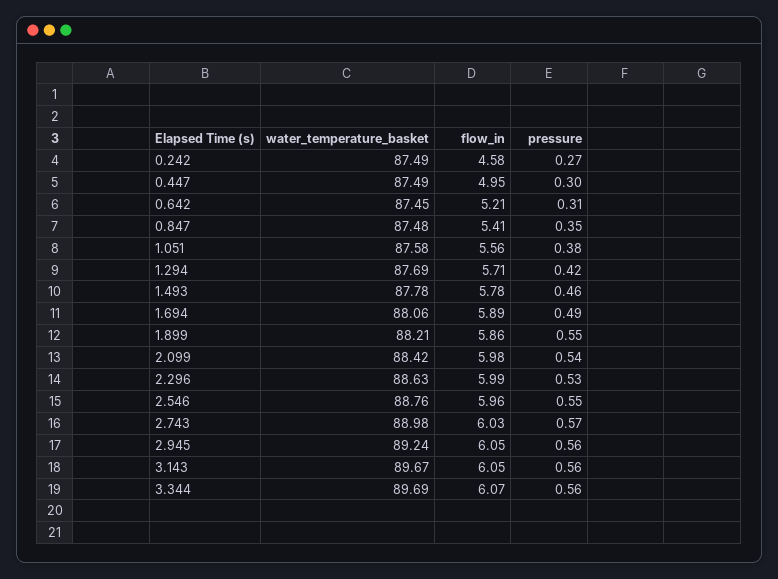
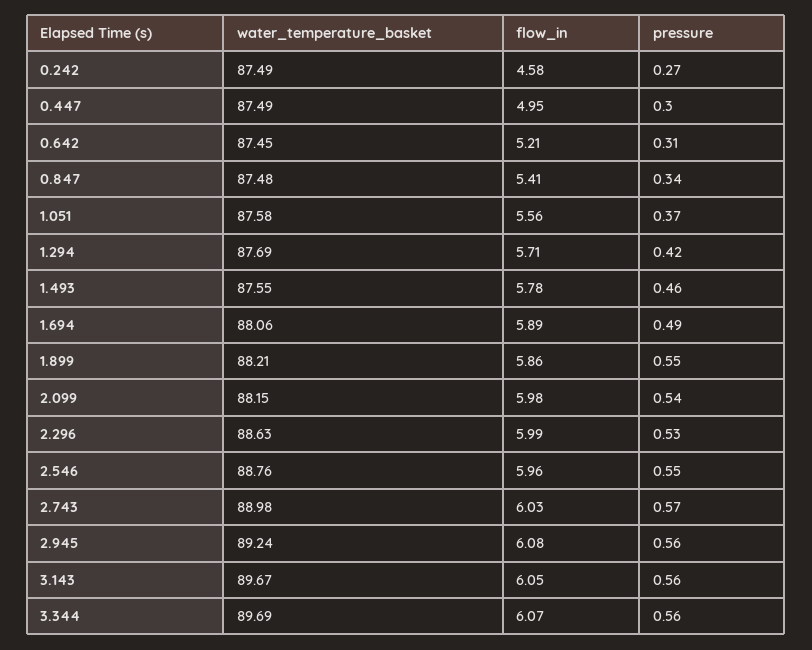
pressure, 0.847: 0.35 -> 0.34
pressure, 1.051: 0.38 -> 0.37
water_temperature_basket, 1.493: 87.78 -> 87.55
water_temperature_basket, 2.099: 88.42 -> 88.15
flow_in, 2.945: 6.05 -> 6.08

